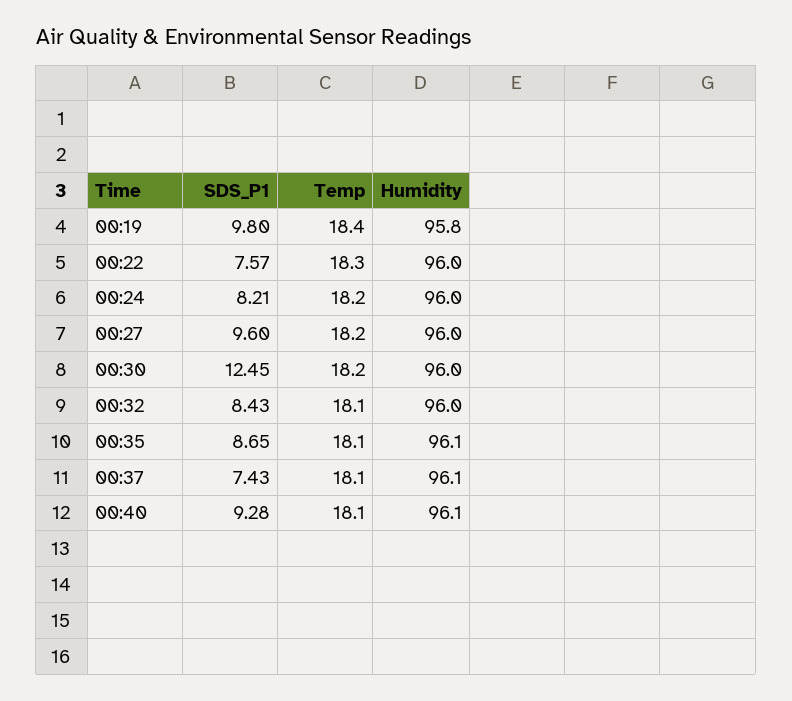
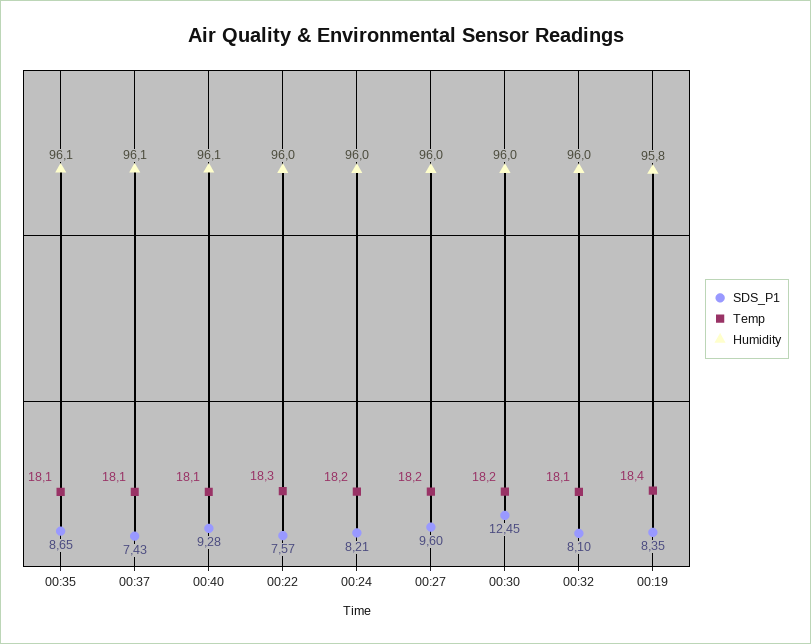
SDS_P1, 00:19: 9.8 -> 8.35
SDS_P1, 00:32: 8.43 -> 8.1

